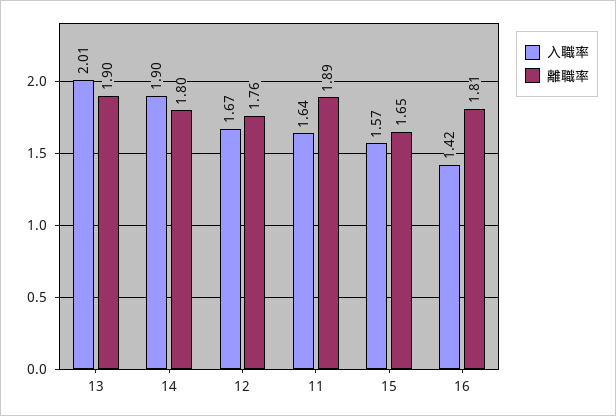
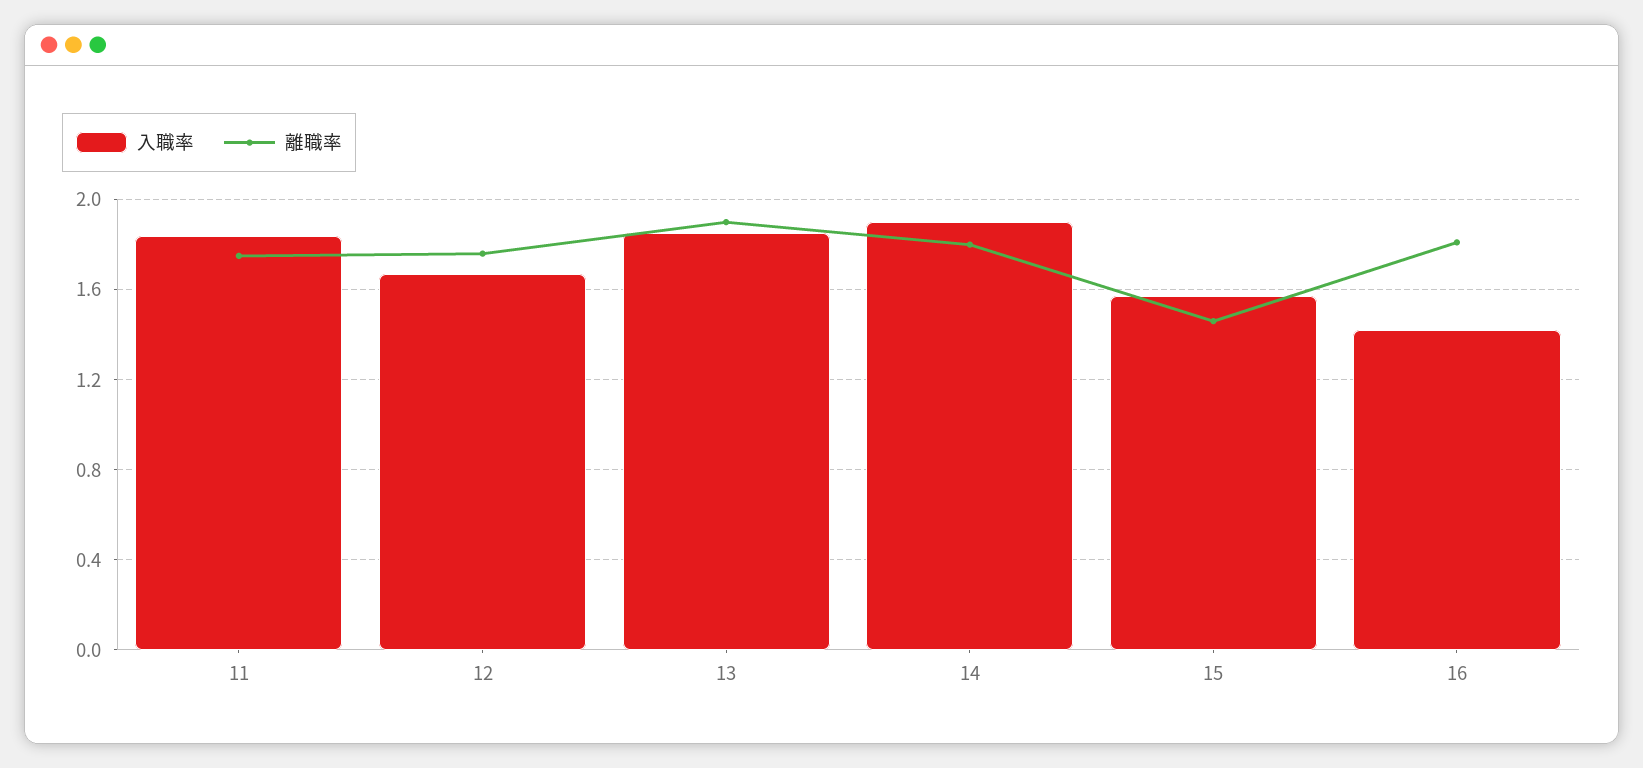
入職率, 13: 2.01 -> 1.85
入職率, 11: 1.64 -> 1.85
離職率, 11: 1.89 -> 1.75
離職率, 15: 1.65 -> 1.45

